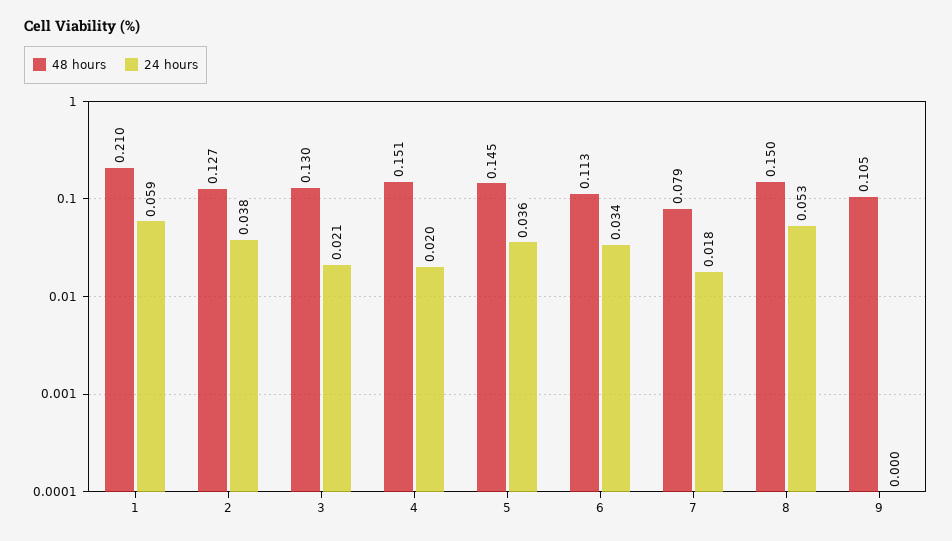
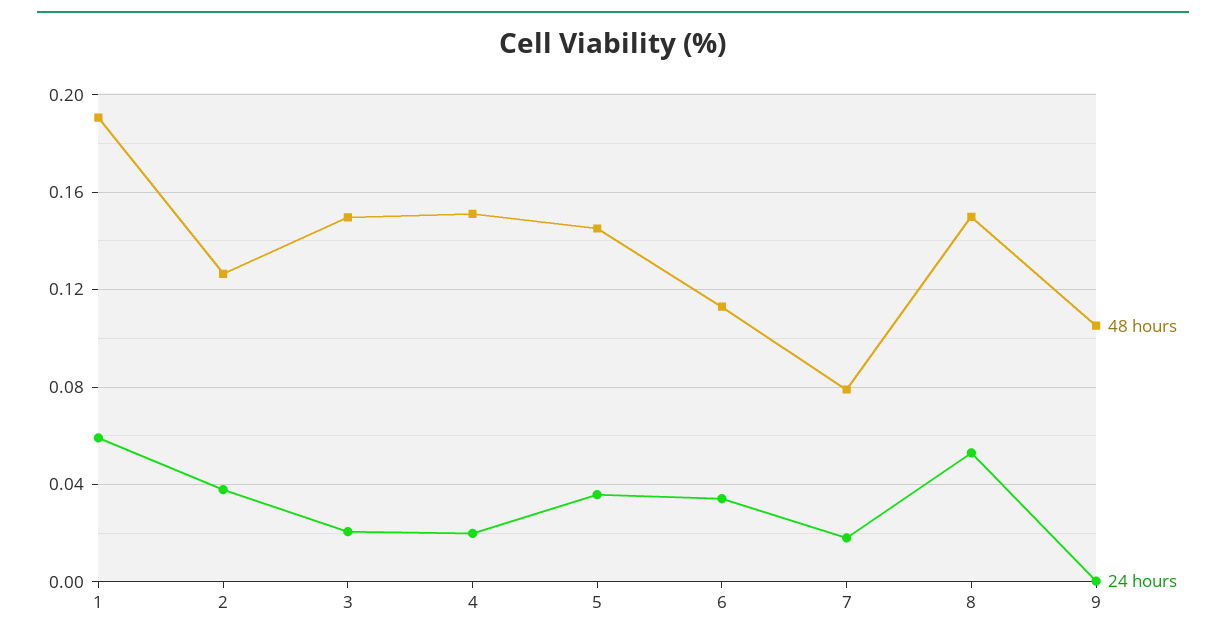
48 hours, 1: 0.21 -> 0.19
48 hours, 3: 0.13 -> 0.15

